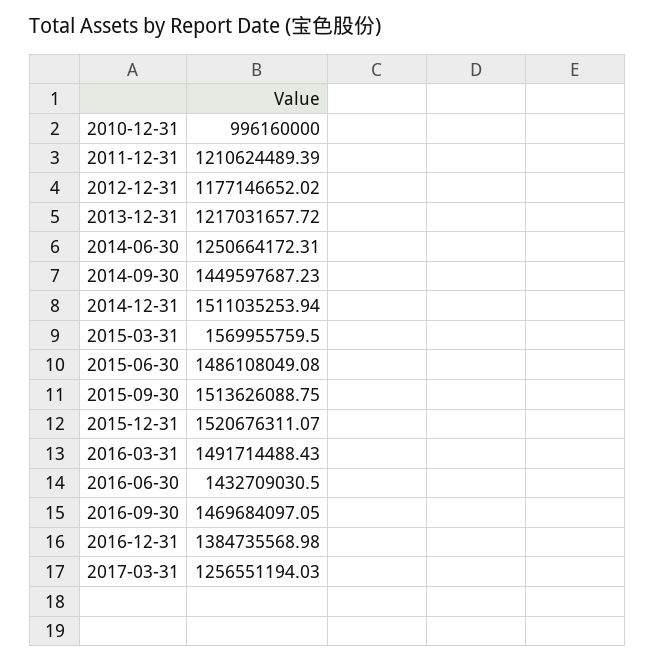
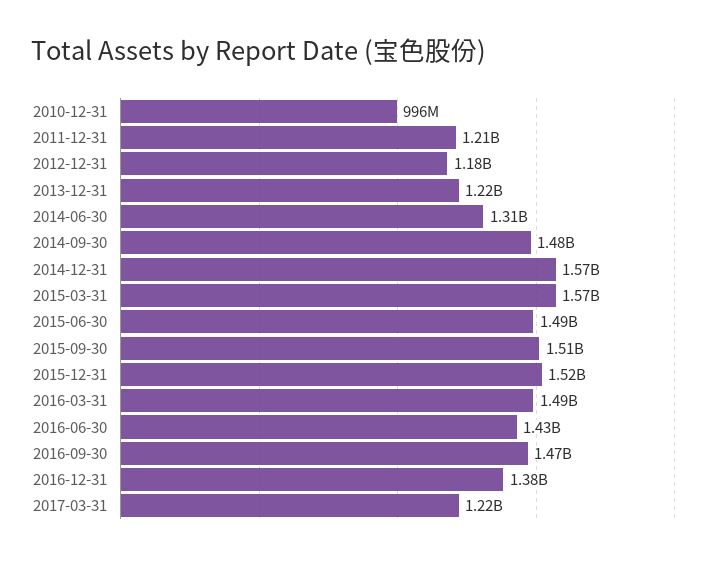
2014-06-30: 1250664172.31 -> 1310000000
2014-09-30: 1449597687.23 -> 1480000000
2014-12-31: 1511035253.94 -> 1570000000
2017-03-31: 1256551194.03 -> 1220000000

